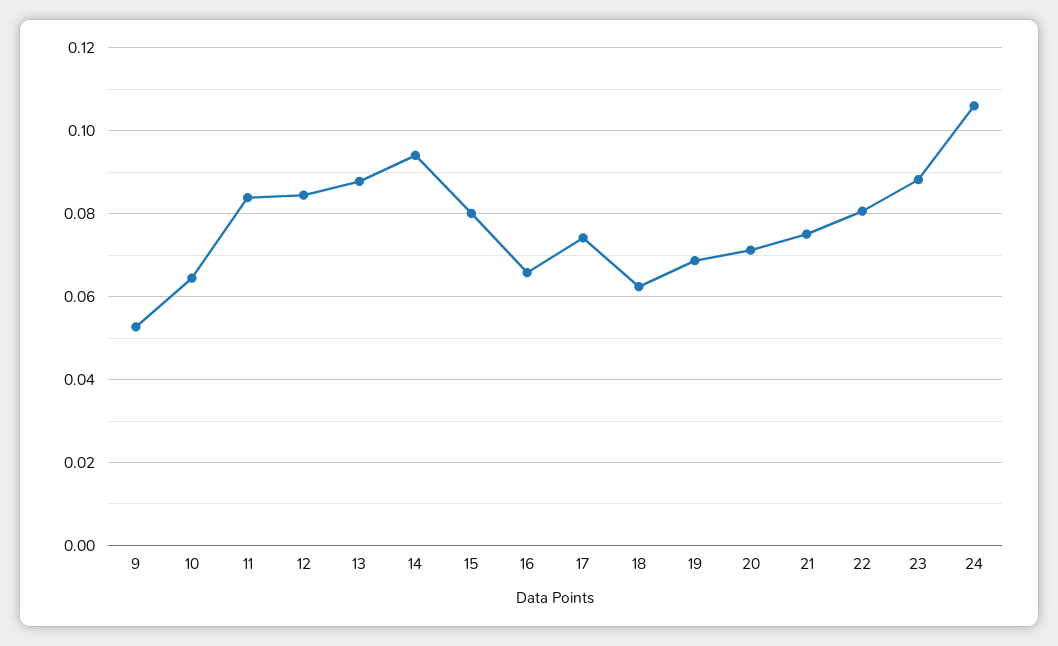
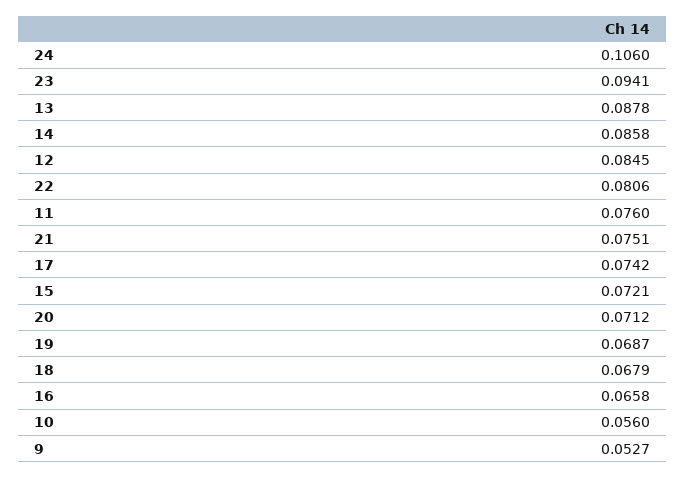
10: 0.064 -> 0.056
11: 0.084 -> 0.076
14: 0.094 -> 0.0858
15: 0.08 -> 0.0721
18: 0.062 -> 0.0679
23: 0.088 -> 0.0941

